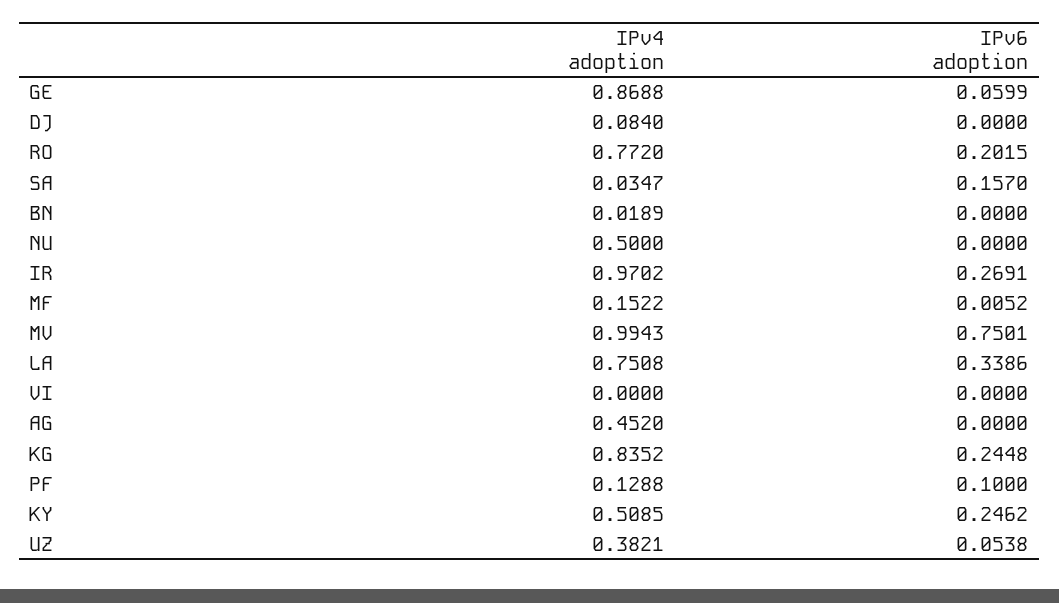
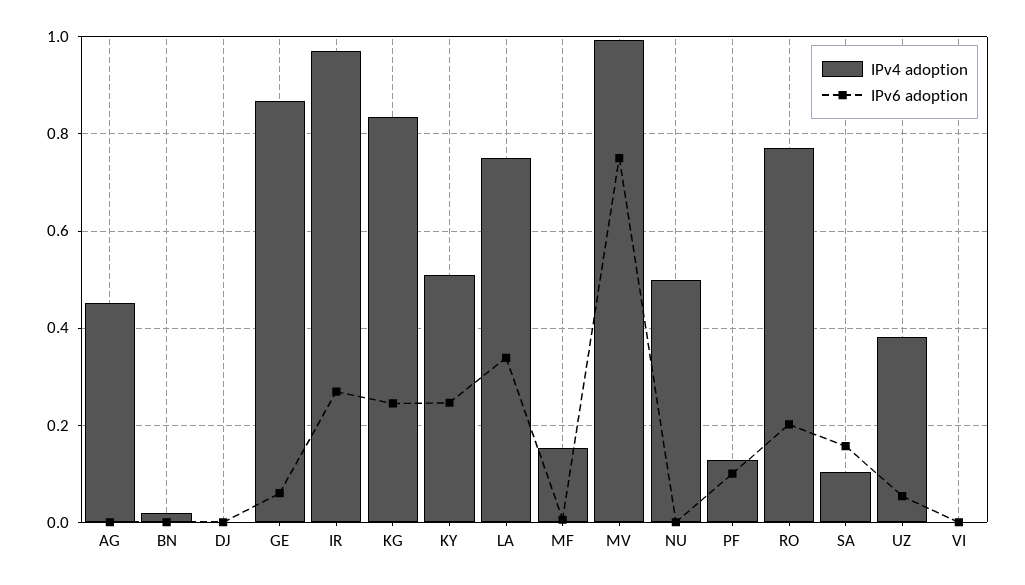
IPv4 adoption, DJ: 0.084 -> 0
IPv4 adoption, SA: 0.0347 -> 0.1

